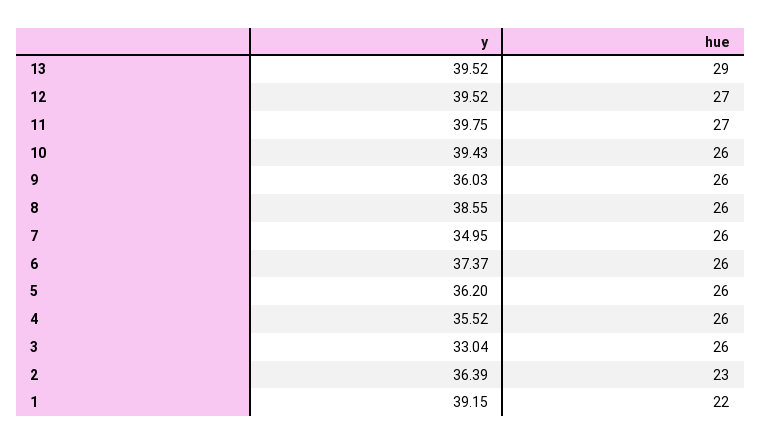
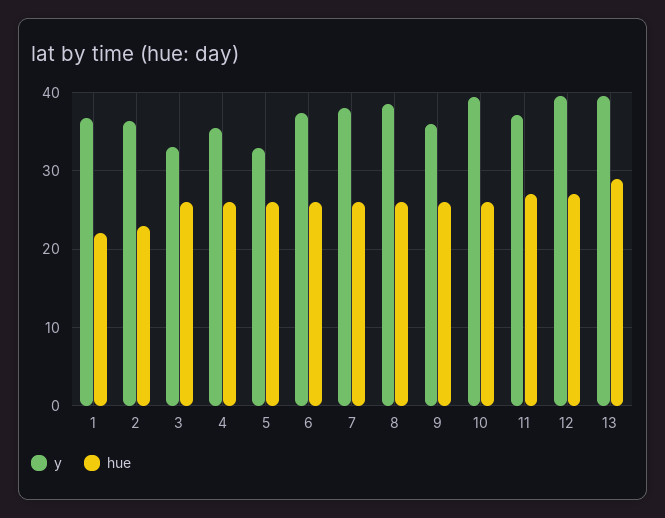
y, 11: 39.75 -> 37
y, 7: 34.95 -> 38
y, 5: 36.2 -> 33
y, 1: 39.15 -> 37

